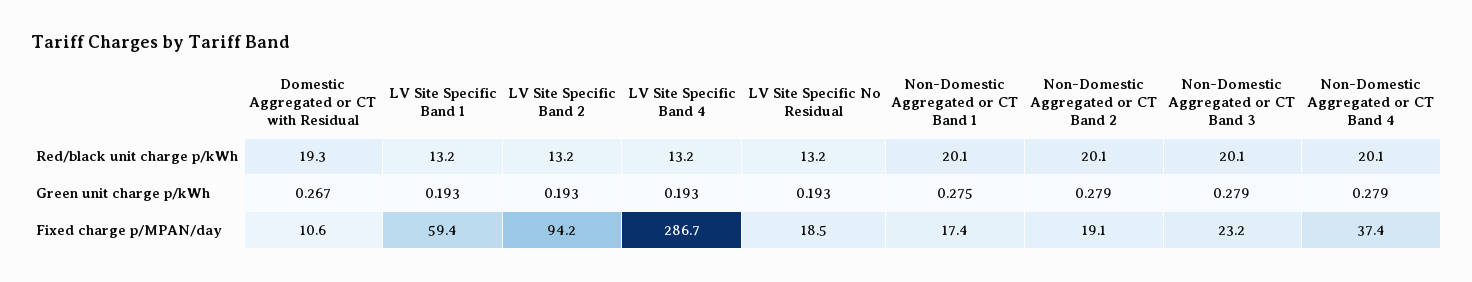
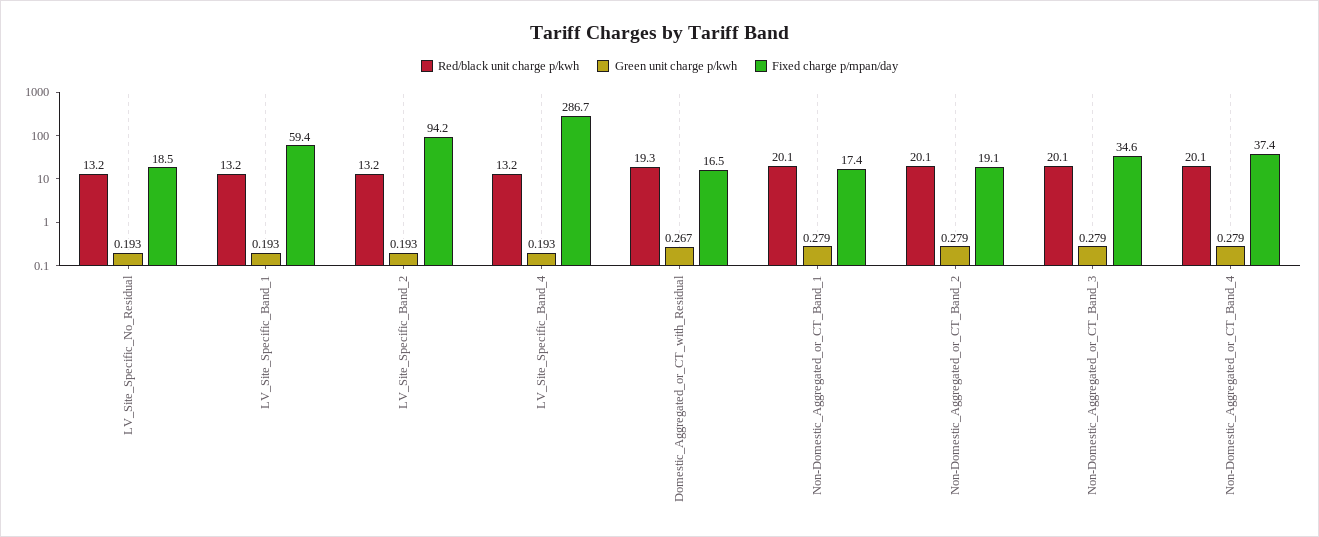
Green unit charge p/kWh, Non-Domestic Aggregated or CT Band 1: 0.275 -> 0.279
Fixed charge p/MPAN/day, Domestic Aggregated or CT with Residual: 10.6 -> 16.5
Fixed charge p/MPAN/day, Non-Domestic Aggregated or CT Band 3: 23.2 -> 34.6

